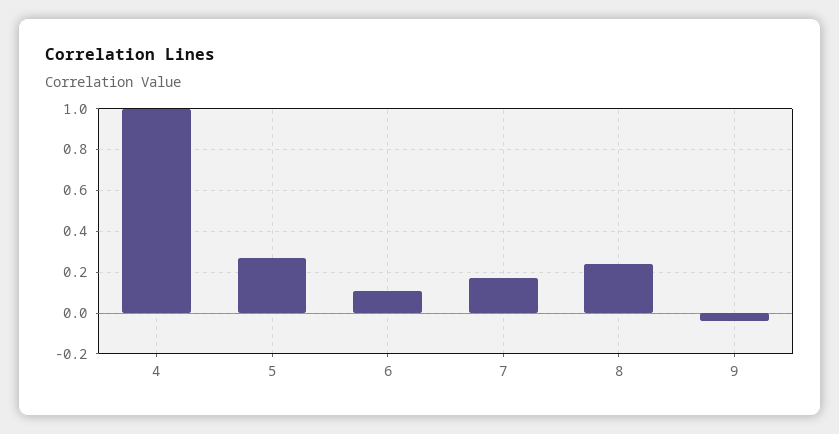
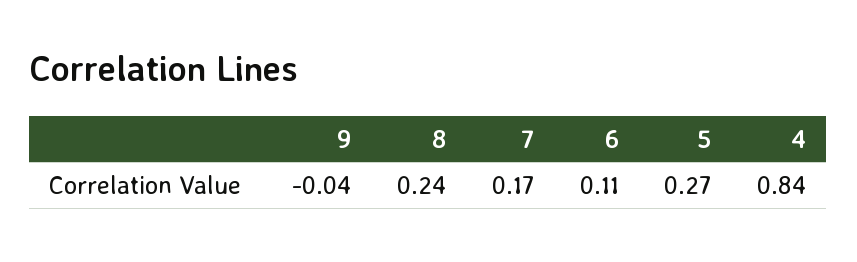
4: 1 -> 0.84

